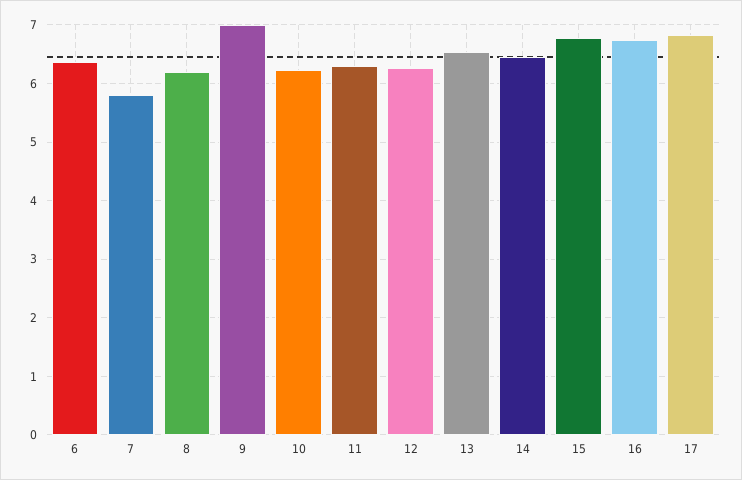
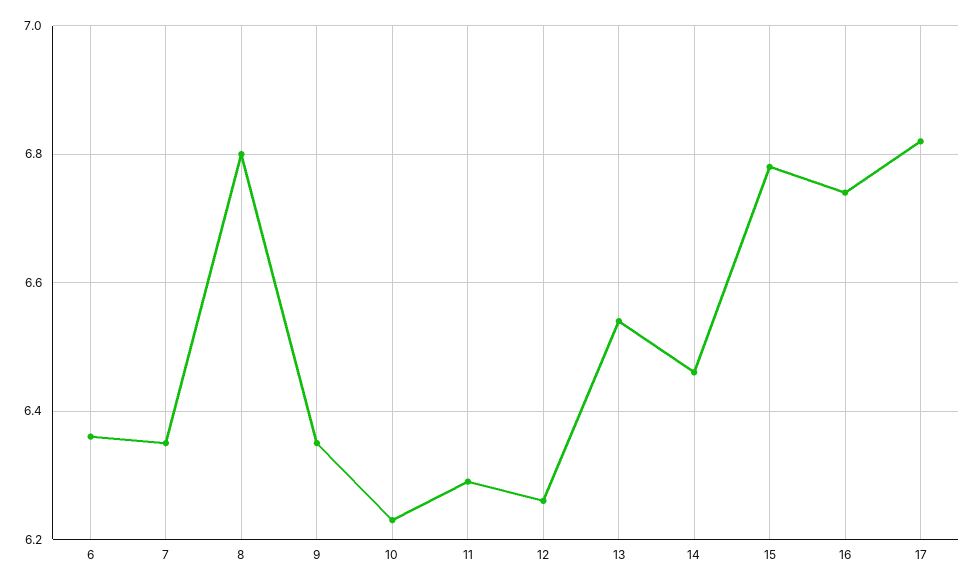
7: 5.8 -> 6.35
8: 6.2 -> 6.8
9: 7 -> 6.35

